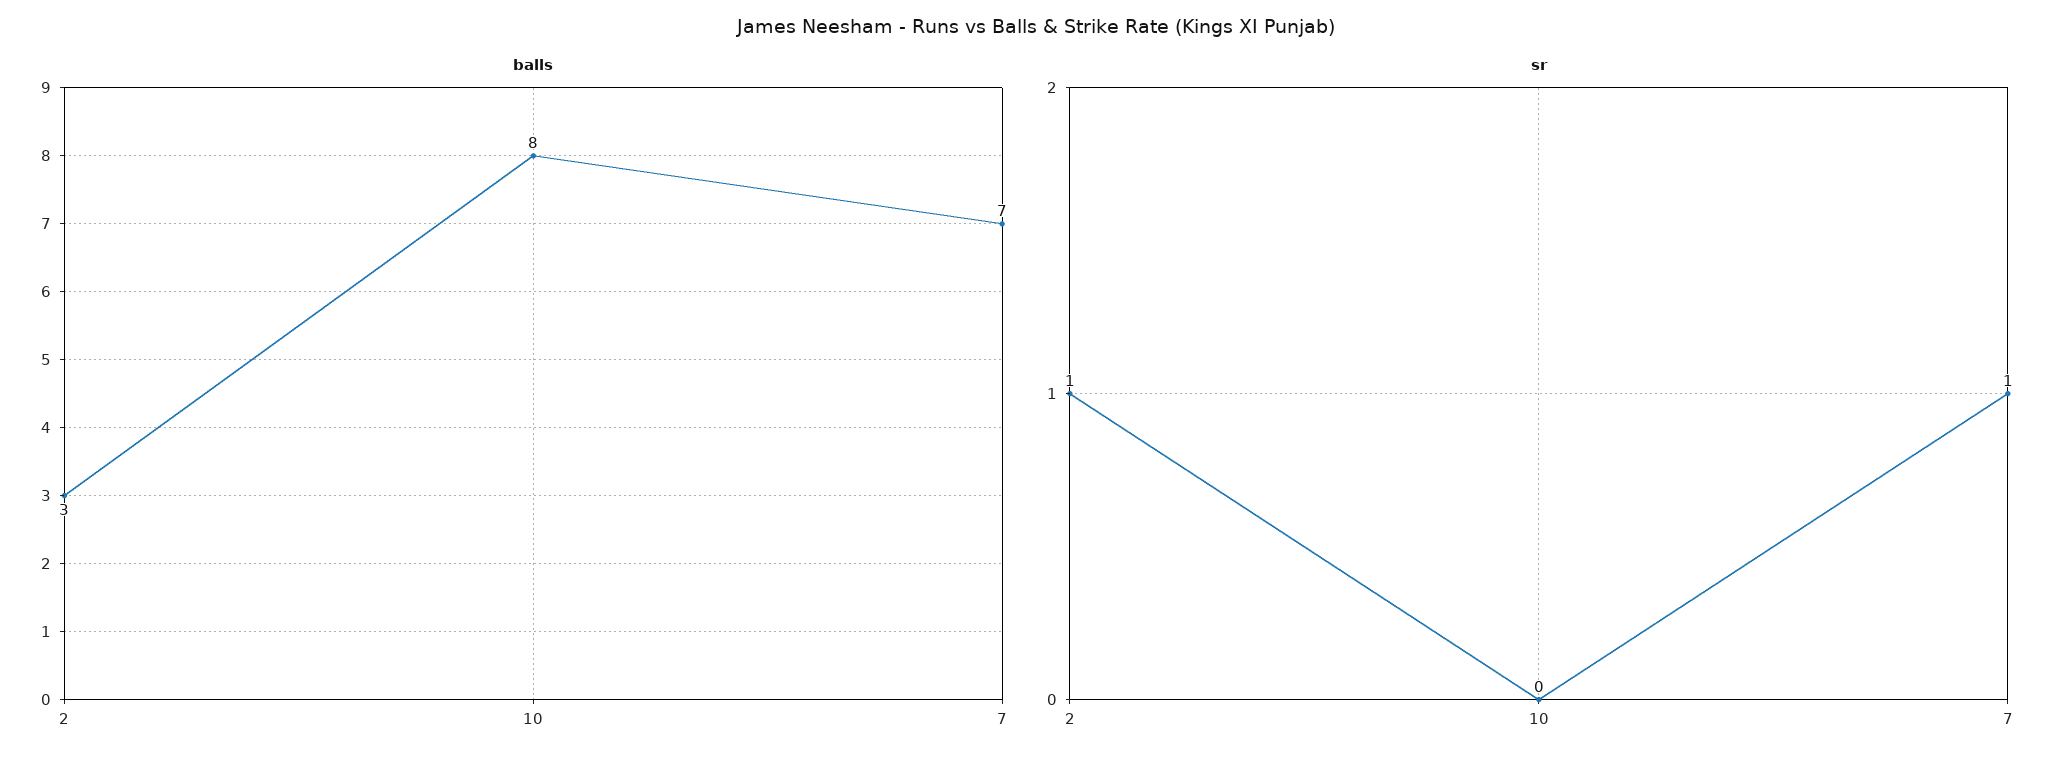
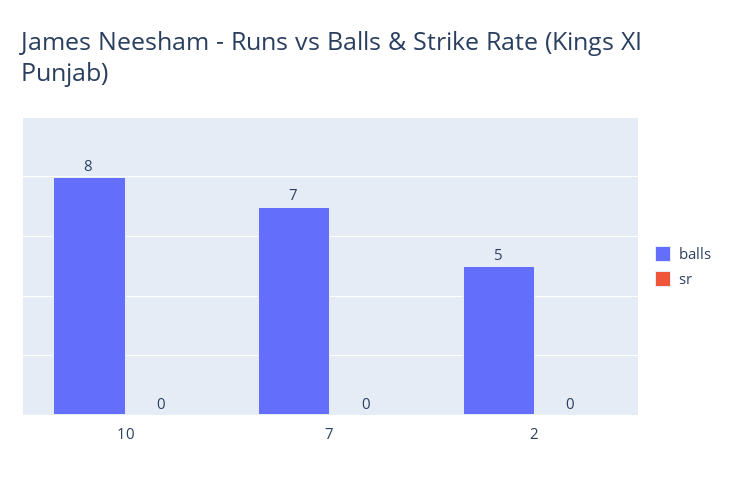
balls, 2: 3 -> 5
sr, 2: 1 -> 0
sr, 7: 1 -> 0

